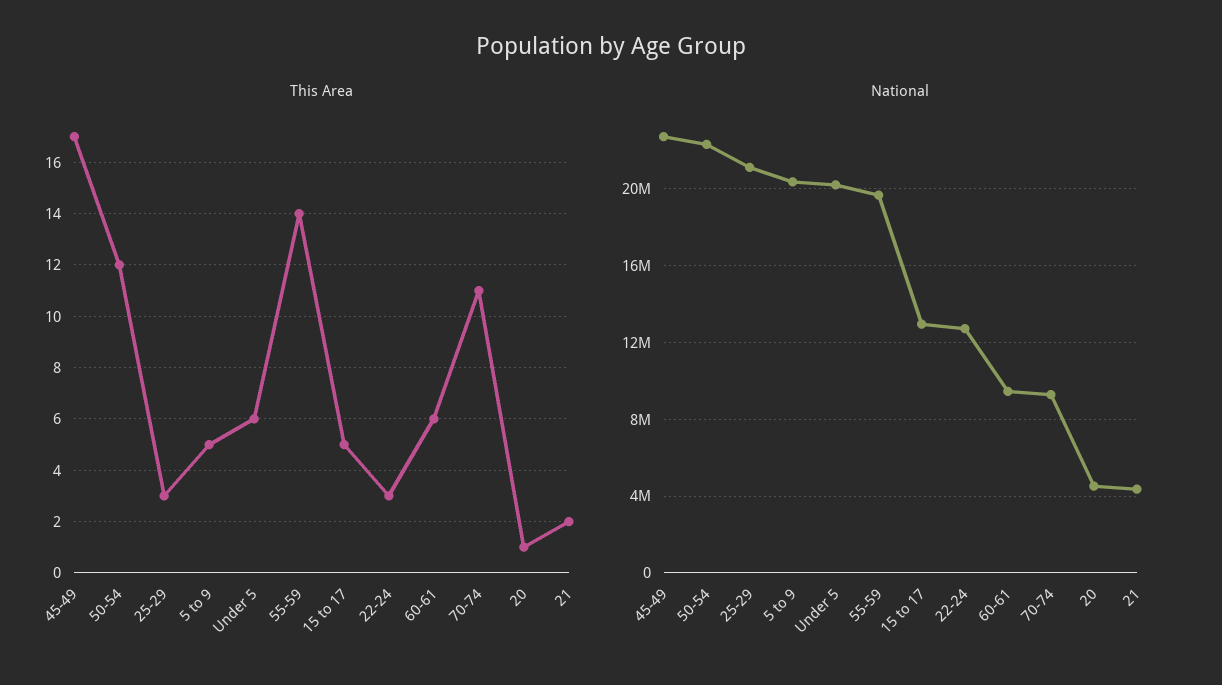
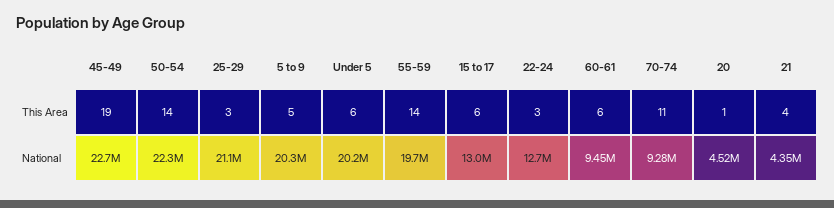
This Area, 45-49: 17 -> 19
This Area, 50-54: 12 -> 14
This Area, 15 to 17: 5 -> 6
This Area, 21: 2 -> 4

